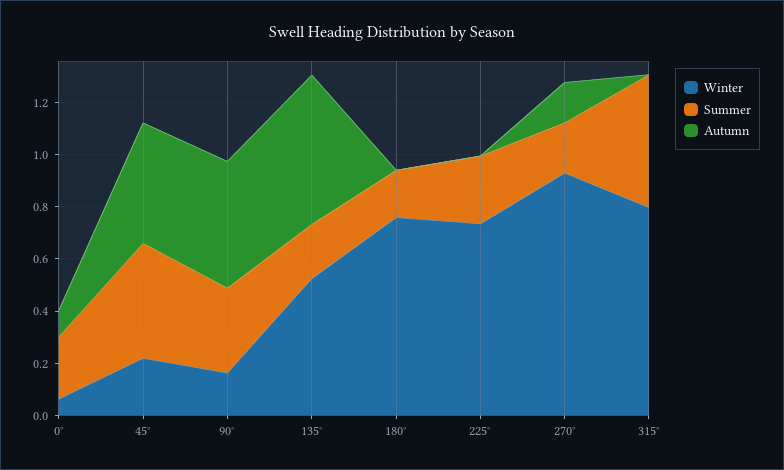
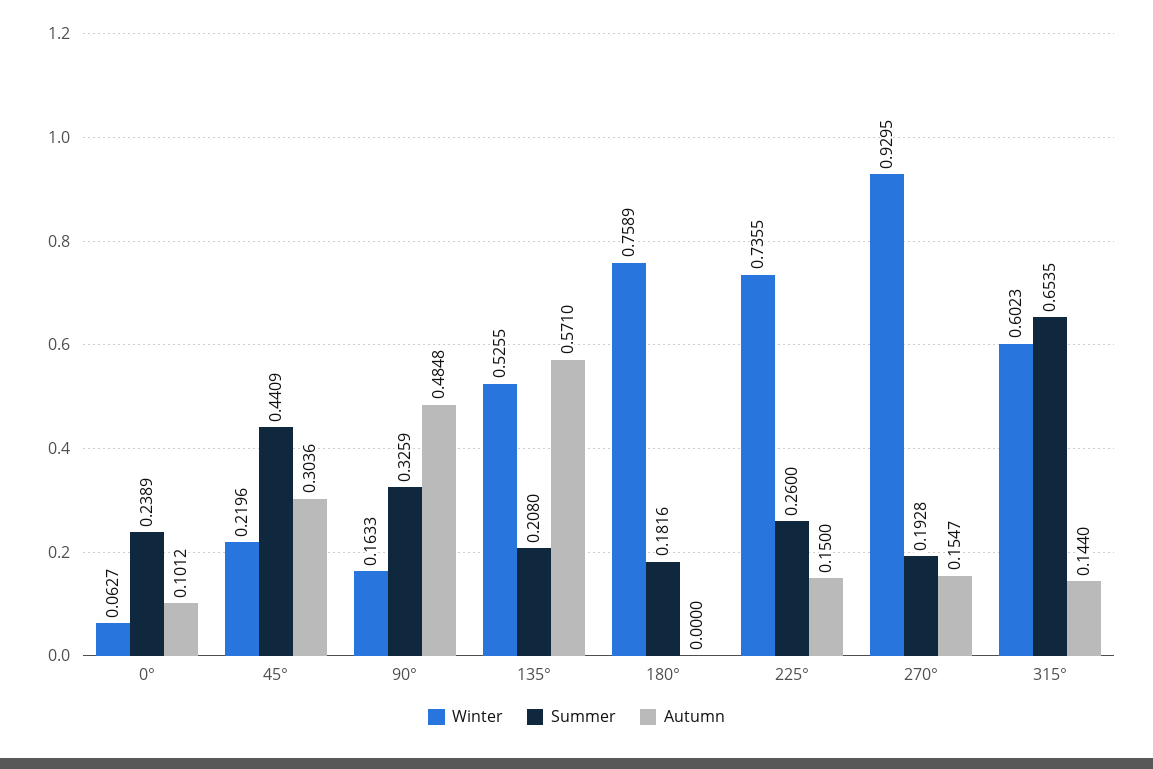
Autumn, 45°: 0.45 -> 0.3036
Autumn, 225°: 0 -> 0.15
Winter, 315°: 0.8 -> 0.6023
Summer, 315°: 0.5 -> 0.6535
Autumn, 315°: 0 -> 0.144

